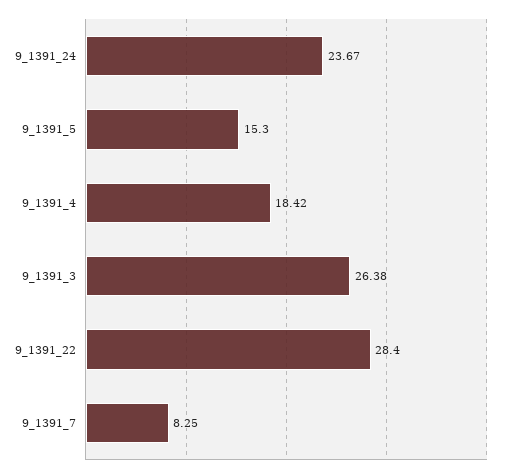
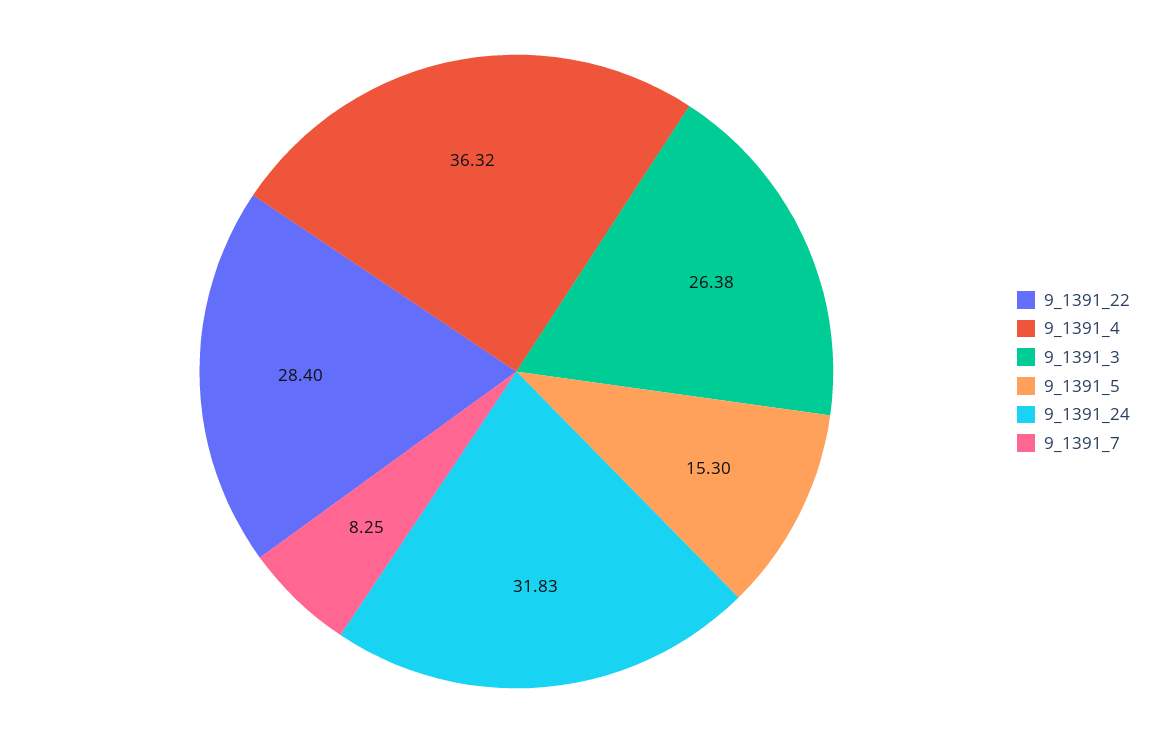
9_1391_24: 23.67 -> 31.83
9_1391_4: 18.42 -> 36.32

